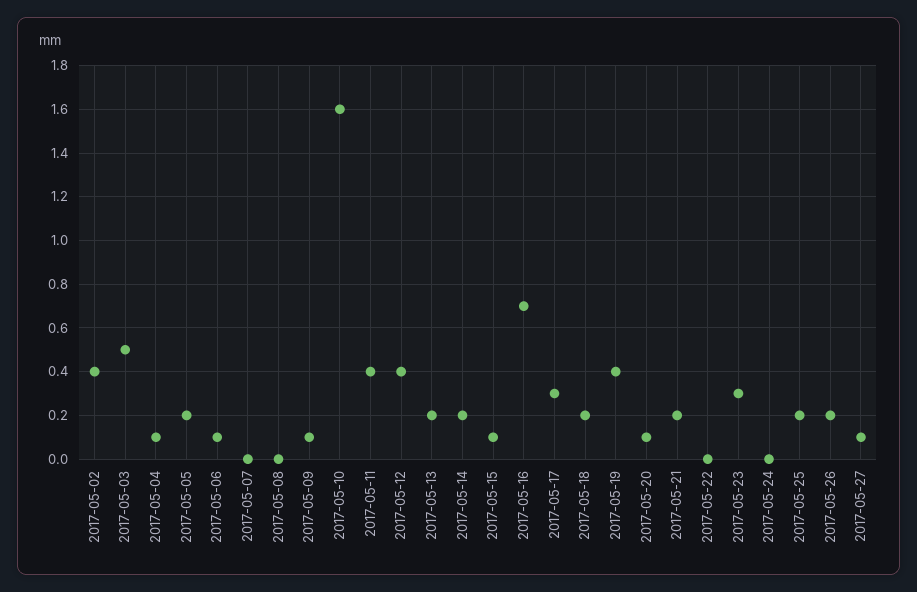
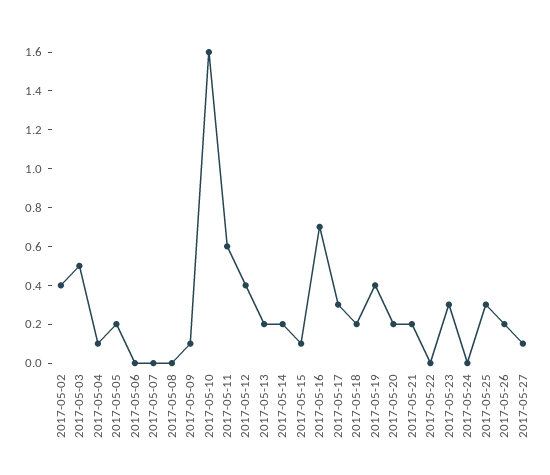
2017-05-06: 0.1 -> 0
2017-05-11: 0.4 -> 0.6
2017-05-20: 0.1 -> 0.2
2017-05-25: 0.2 -> 0.3

